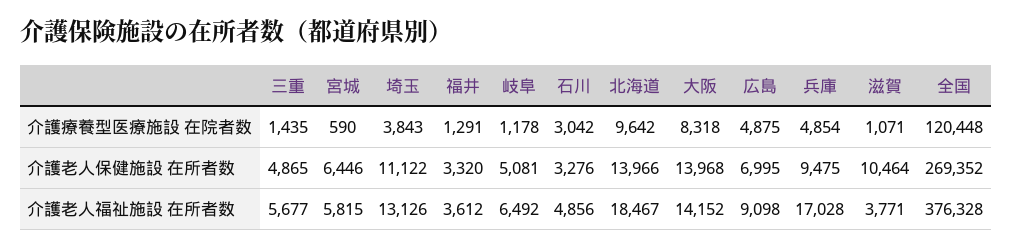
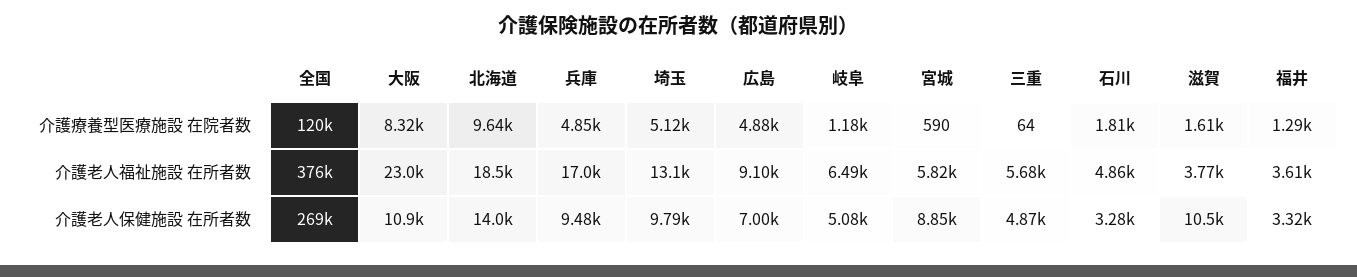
三重, 介護療養型医療施設 在院者数: 1435 -> 64
埼玉, 介護療養型医療施設 在院者数: 3843 -> 5120
石川, 介護療養型医療施設 在院者数: 3042 -> 1810
滋賀, 介護療養型医療施設 在院者数: 1071 -> 1610
宮城, 介護老人保健施設 在所者数: 6446 -> 8850
埼玉, 介護老人保健施設 在所者数: 11122 -> 9790
大阪, 介護老人保健施設 在所者数: 13968 -> 10900
大阪, 介護老人福祉施設 在所者数: 14152 -> 23000

